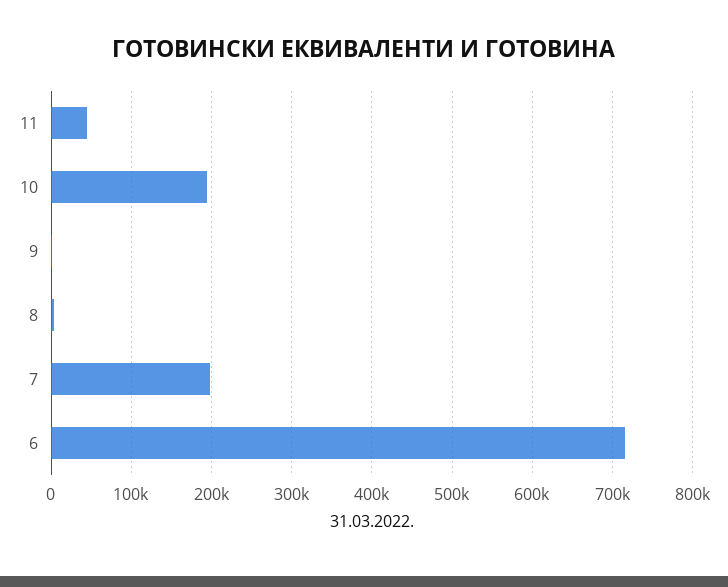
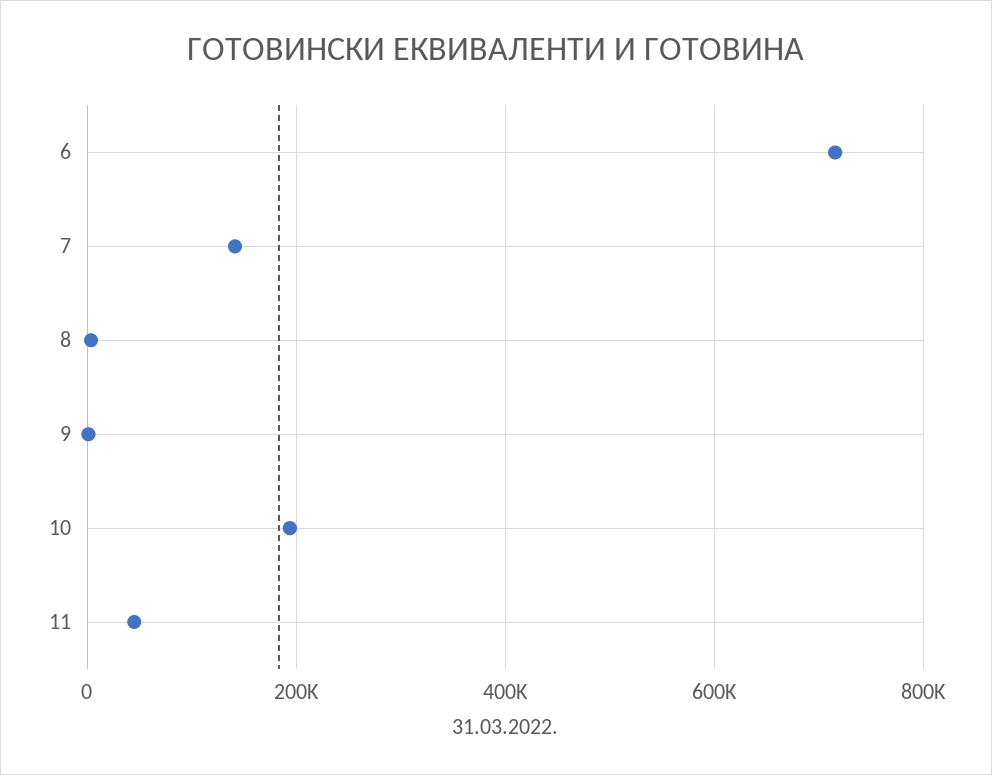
7: 200000 -> 140000

